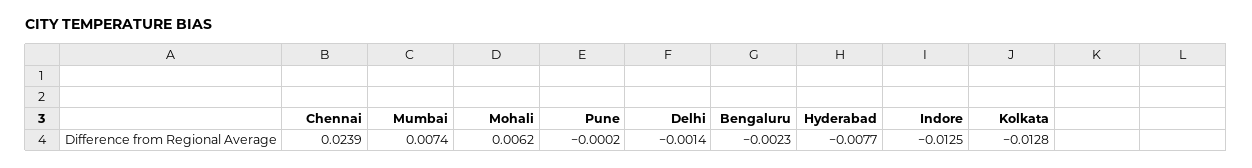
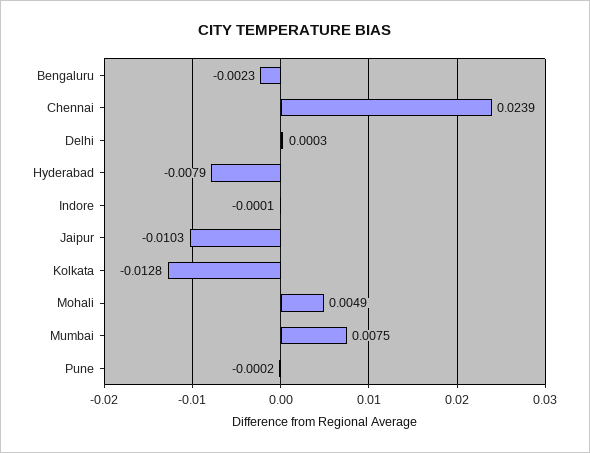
Mumbai: 0.0074 -> 0.0075
Mohali: 0.0062 -> 0.0049
Delhi: -0.0014 -> 0.0003
Hyderabad: -0.0077 -> -0.0079
Indore: -0.0125 -> -0.0001
Jaipur: none -> -0.0103

